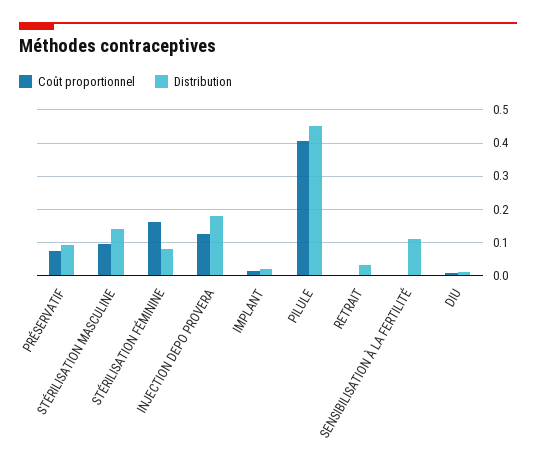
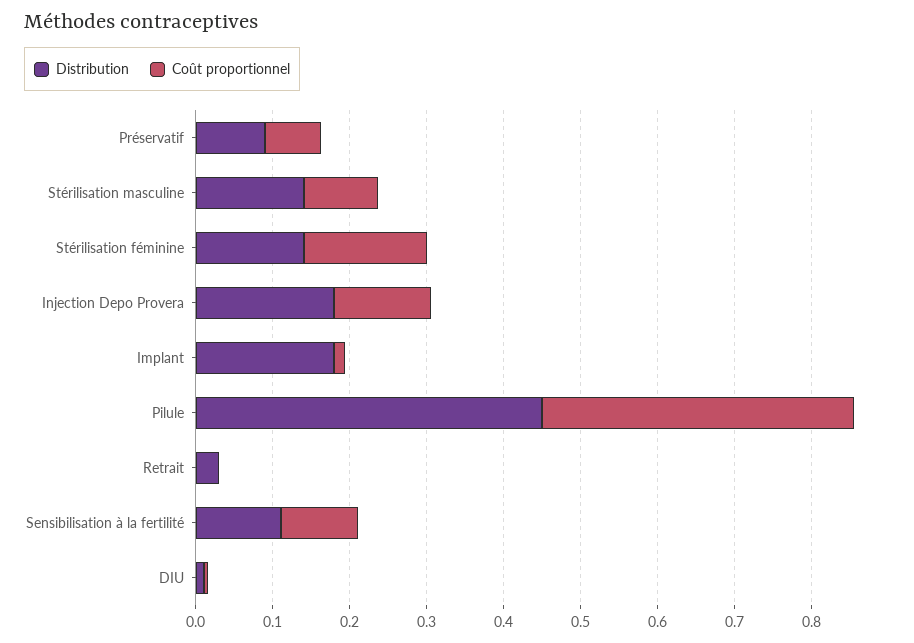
Distribution, STÉRILISATION FÉMININE: 0.08 -> 0.14
Distribution, IMPLANT: 0.02 -> 0.18
Coût proportionnel, SENSIBILISATION À LA FERTILITÉ: 0 -> 0.1

